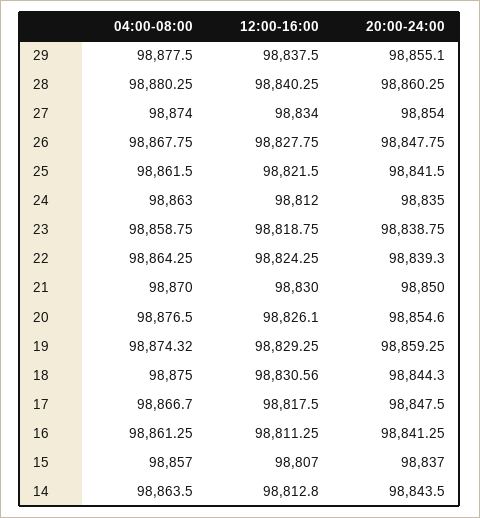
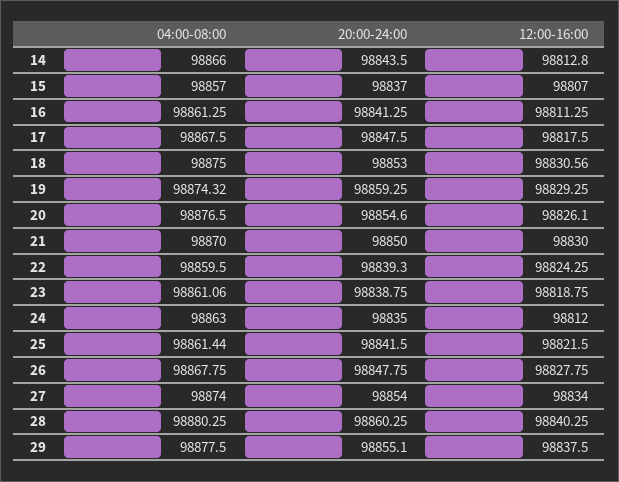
04:00-08:00, 25: 98861.5 -> 98861.44
04:00-08:00, 23: 98858.75 -> 98861.06
04:00-08:00, 22: 98864.25 -> 98859.5
20:00-24:00, 18: 98844.3 -> 98853
04:00-08:00, 17: 98866.7 -> 98867.5
04:00-08:00, 14: 98863.5 -> 98866

